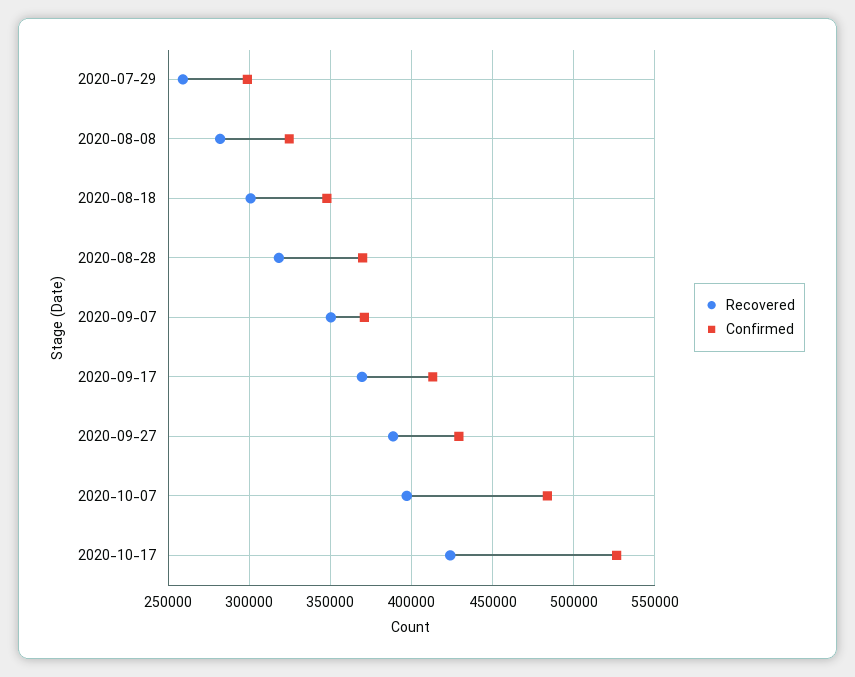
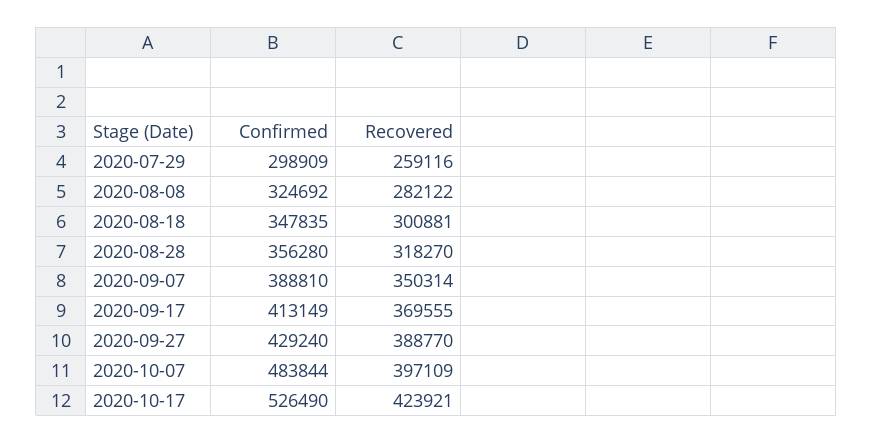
Confirmed, 2020-08-28: 370000 -> 356280
Confirmed, 2020-09-07: 370000 -> 388810

